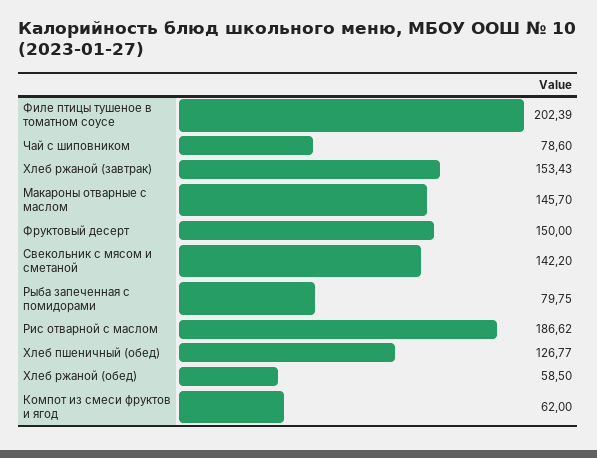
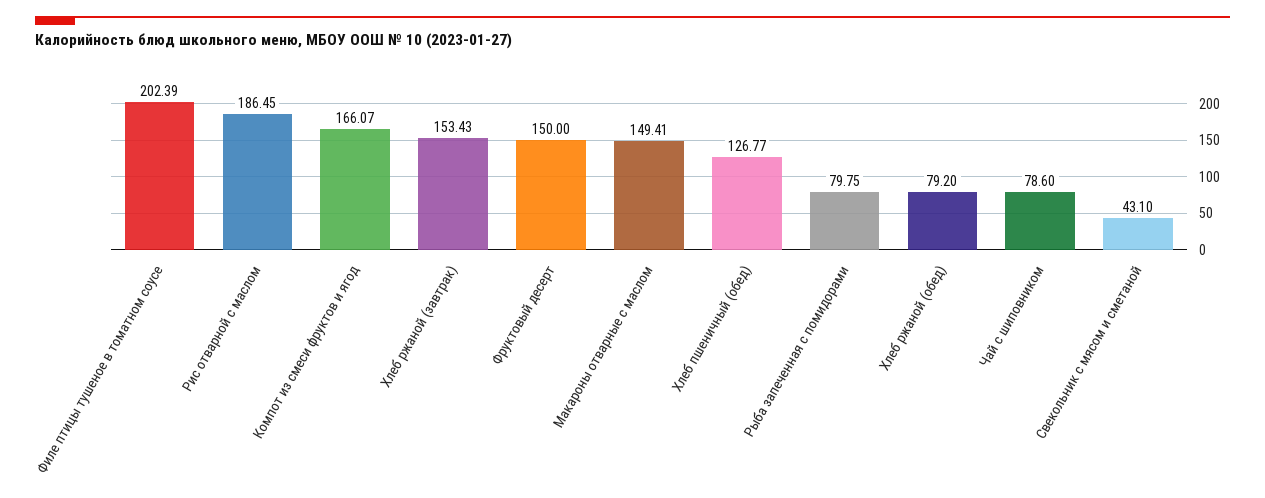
Макароны отварные с маслом: 145.7 -> 149.41
Свекольник с мясом и сметаной: 142.2 -> 43.1
Рис отварной с маслом: 186.62 -> 186.45
Хлеб ржаной (обед): 58.5 -> 79.2
Компот из смеси фруктов и ягод: 62 -> 166.07

